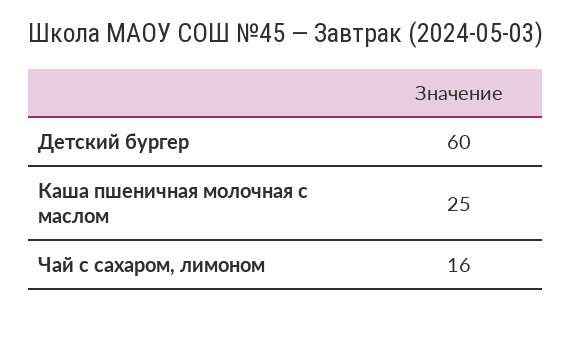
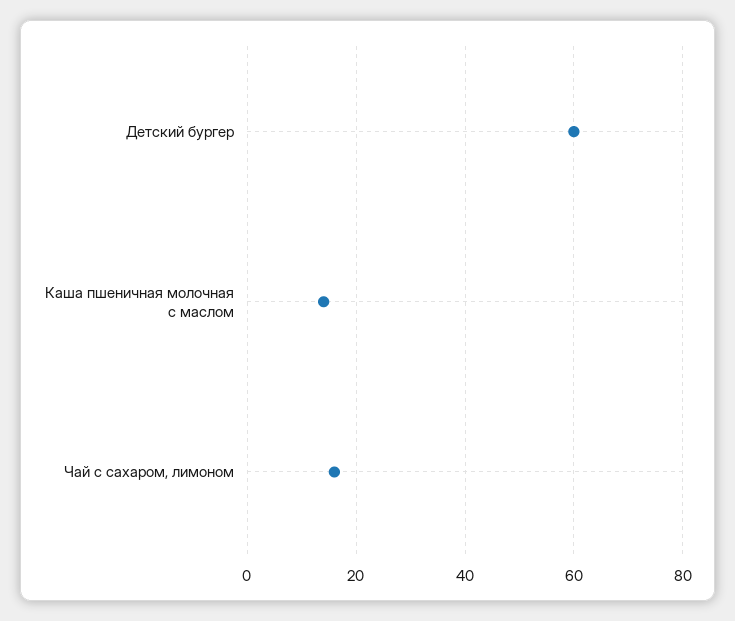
Каша пшеничная молочная с маслом: 25 -> 15

